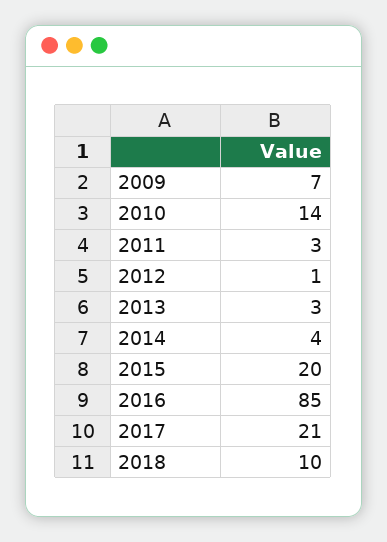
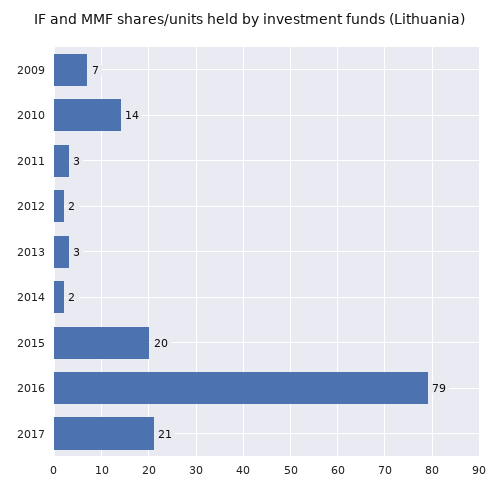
2012: 1 -> 2
2014: 4 -> 2
2016: 85 -> 79
2018: 10 -> none

